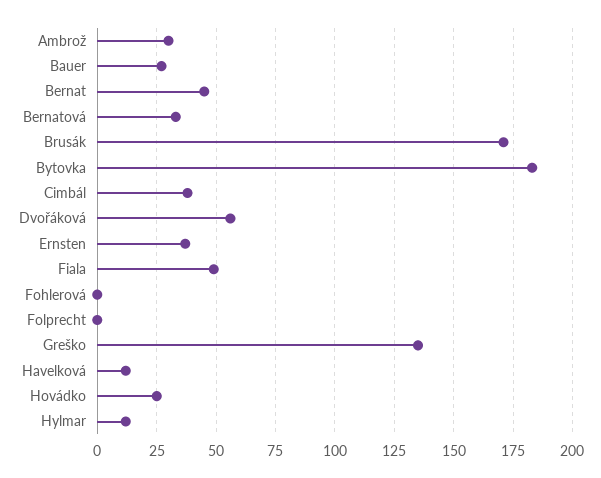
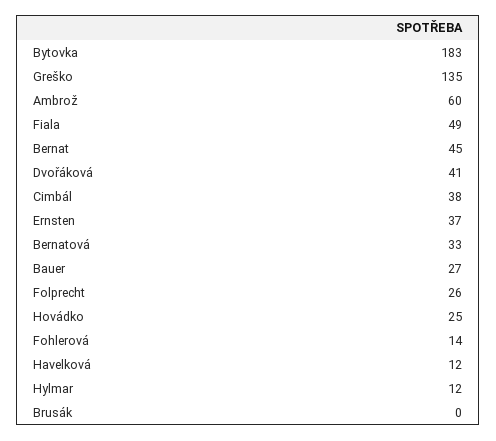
Ambrož: 30 -> 60
Brusák: 170 -> 0
Dvořáková: 55 -> 41
Fohlerová: 0 -> 14
Folprecht: 0 -> 26

